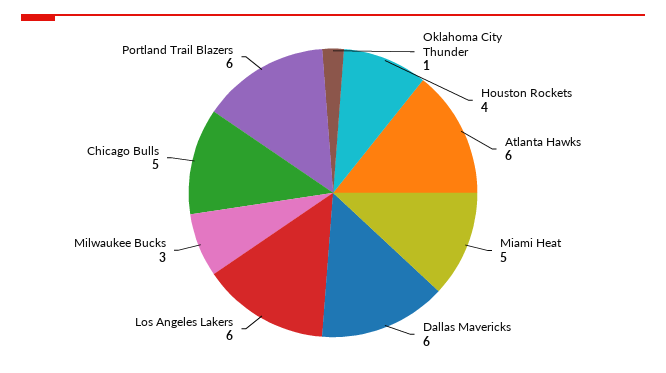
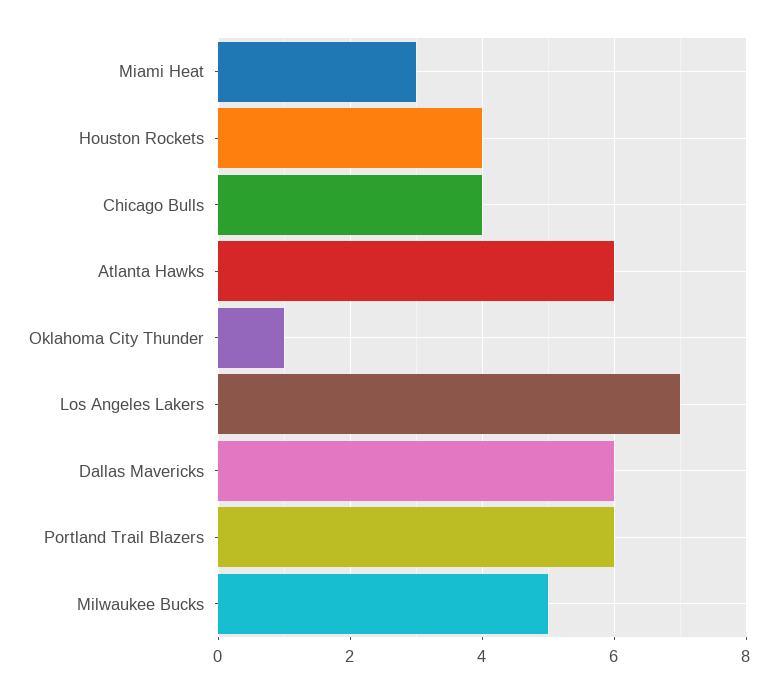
Miami Heat: 5 -> 3
Los Angeles Lakers: 6 -> 7
Milwaukee Bucks: 3 -> 5
Chicago Bulls: 5 -> 4

